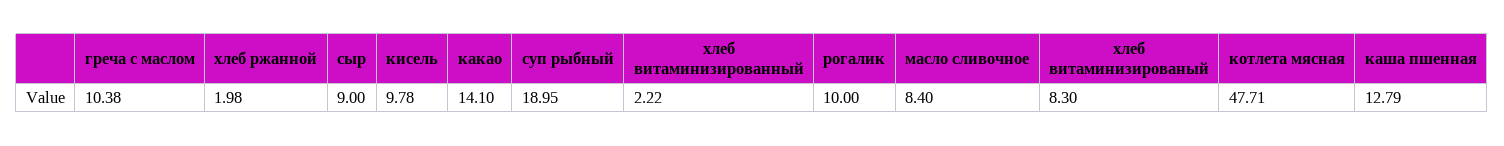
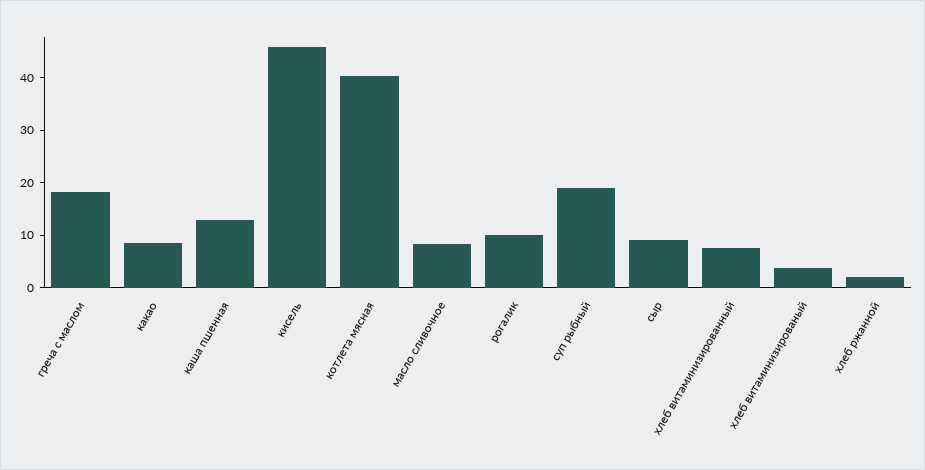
греча с маслом: 10.38 -> 18
кисель: 9.78 -> 46
какао: 14.1 -> 8
хлеб витаминизированный: 2.22 -> 8
хлеб витаминизированый: 8.3 -> 4
котлета мясная: 47.71 -> 40

